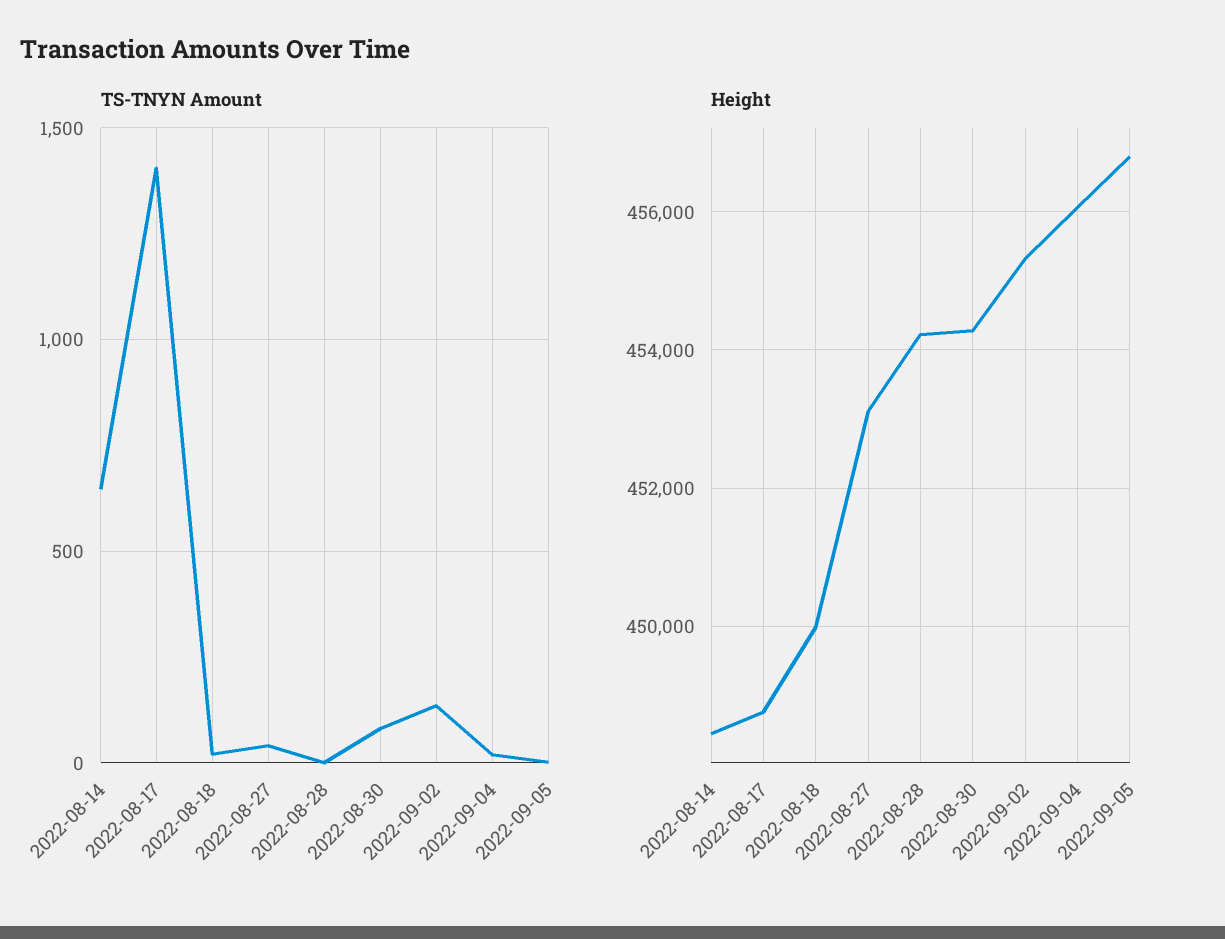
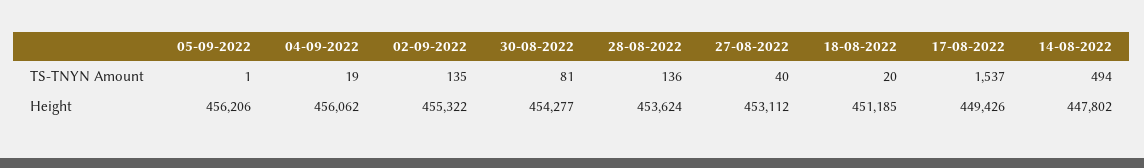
TS-TNYN Amount, 2022-08-14: 650 -> 494
TS-TNYN Amount, 2022-08-17: 1400 -> 1537
TS-TNYN Amount, 2022-08-28: 0 -> 136
Height, 2022-08-14: 448400 -> 447802
Height, 2022-08-17: 448800 -> 449426
Height, 2022-08-18: 450000 -> 451185
Height, 2022-08-28: 454200 -> 453624
Height, 2022-09-05: 456800 -> 456206

